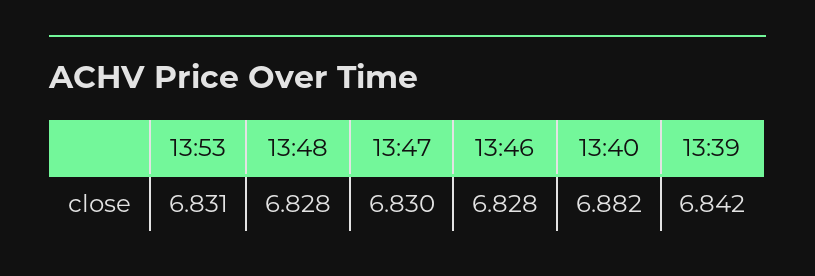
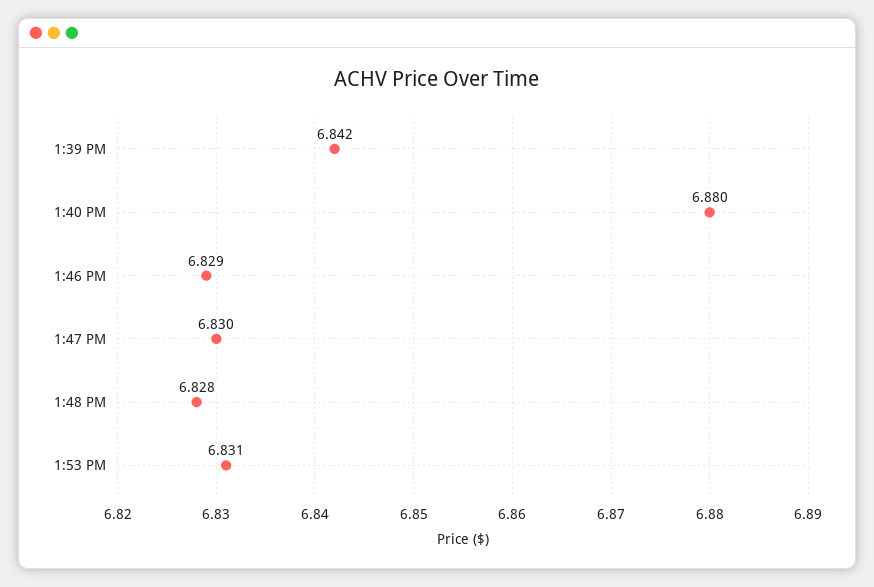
13:46: 6.828 -> 6.829
13:40: 6.882 -> 6.88

